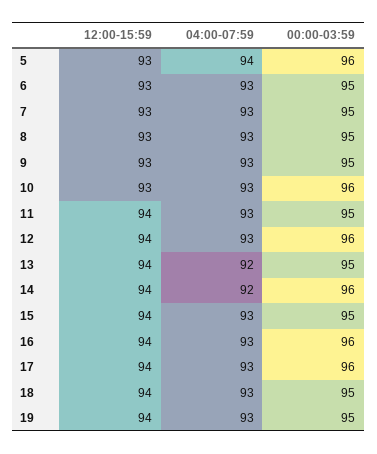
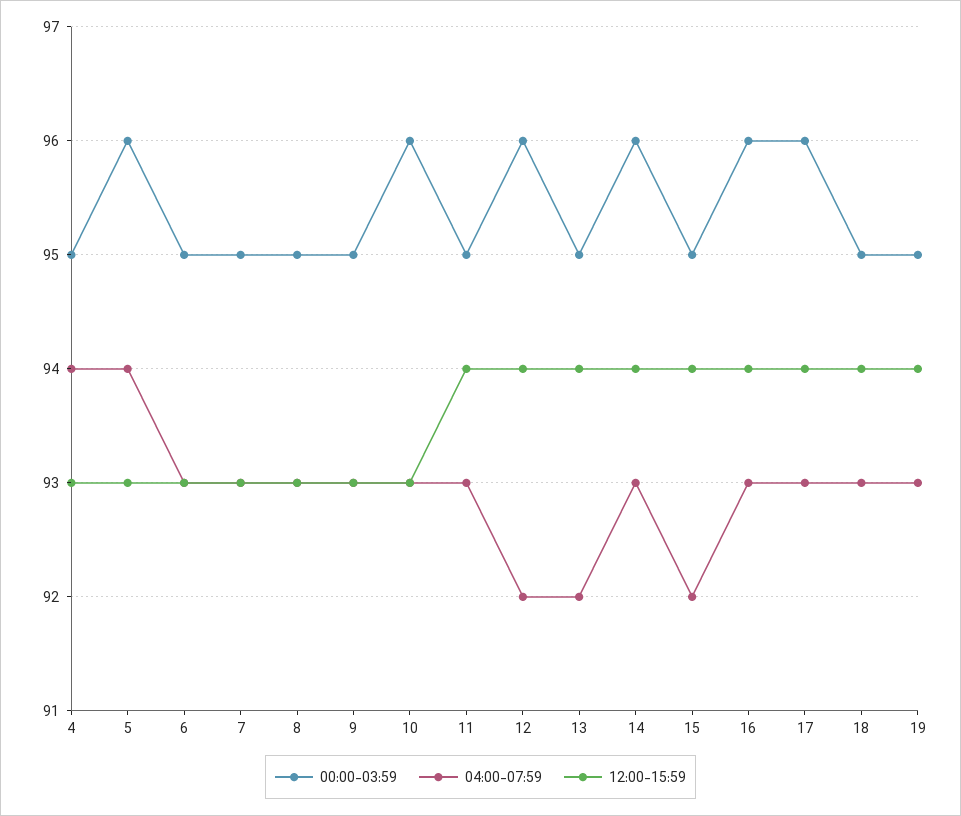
04:00-07:59, 12: 93 -> 92
04:00-07:59, 14: 92 -> 93
04:00-07:59, 15: 93 -> 92
00:00-03:59, 4: none -> 95
04:00-07:59, 4: none -> 94
12:00-15:59, 4: none -> 93

